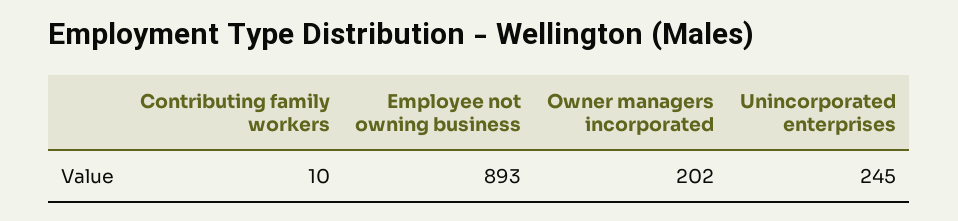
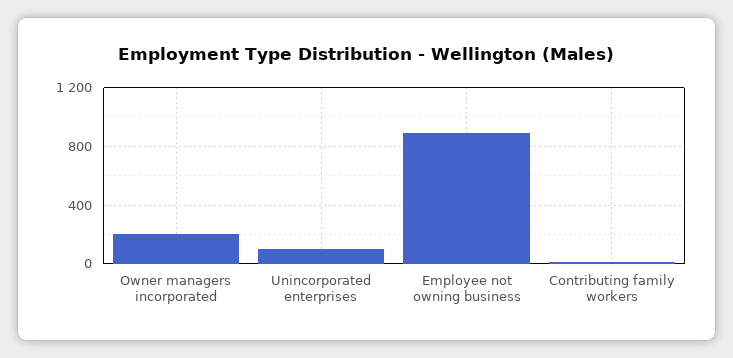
Unincorporated enterprises: 245 -> 100

